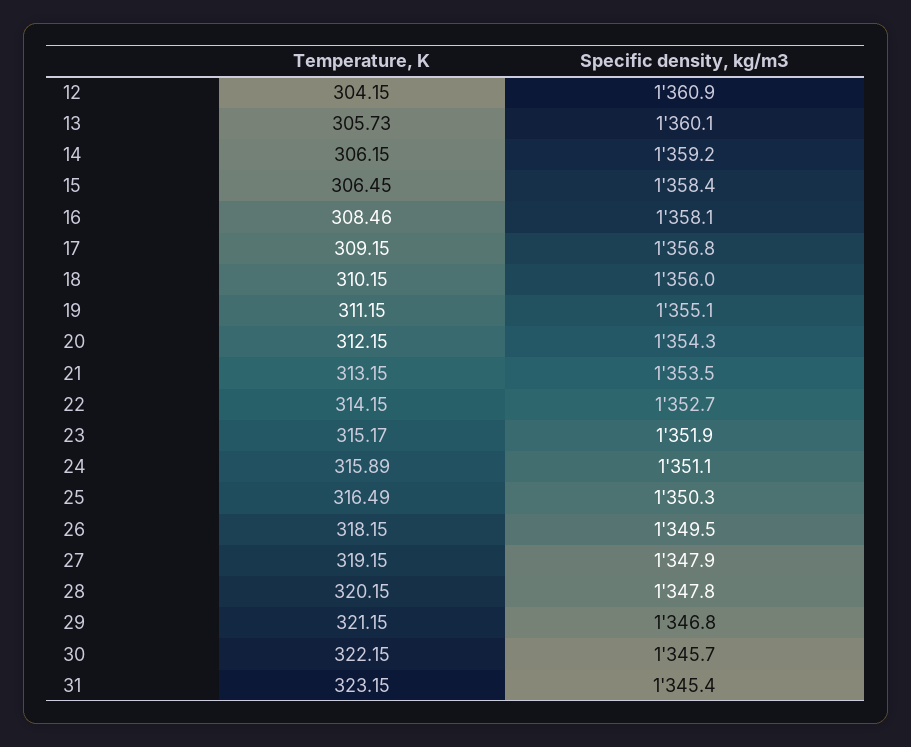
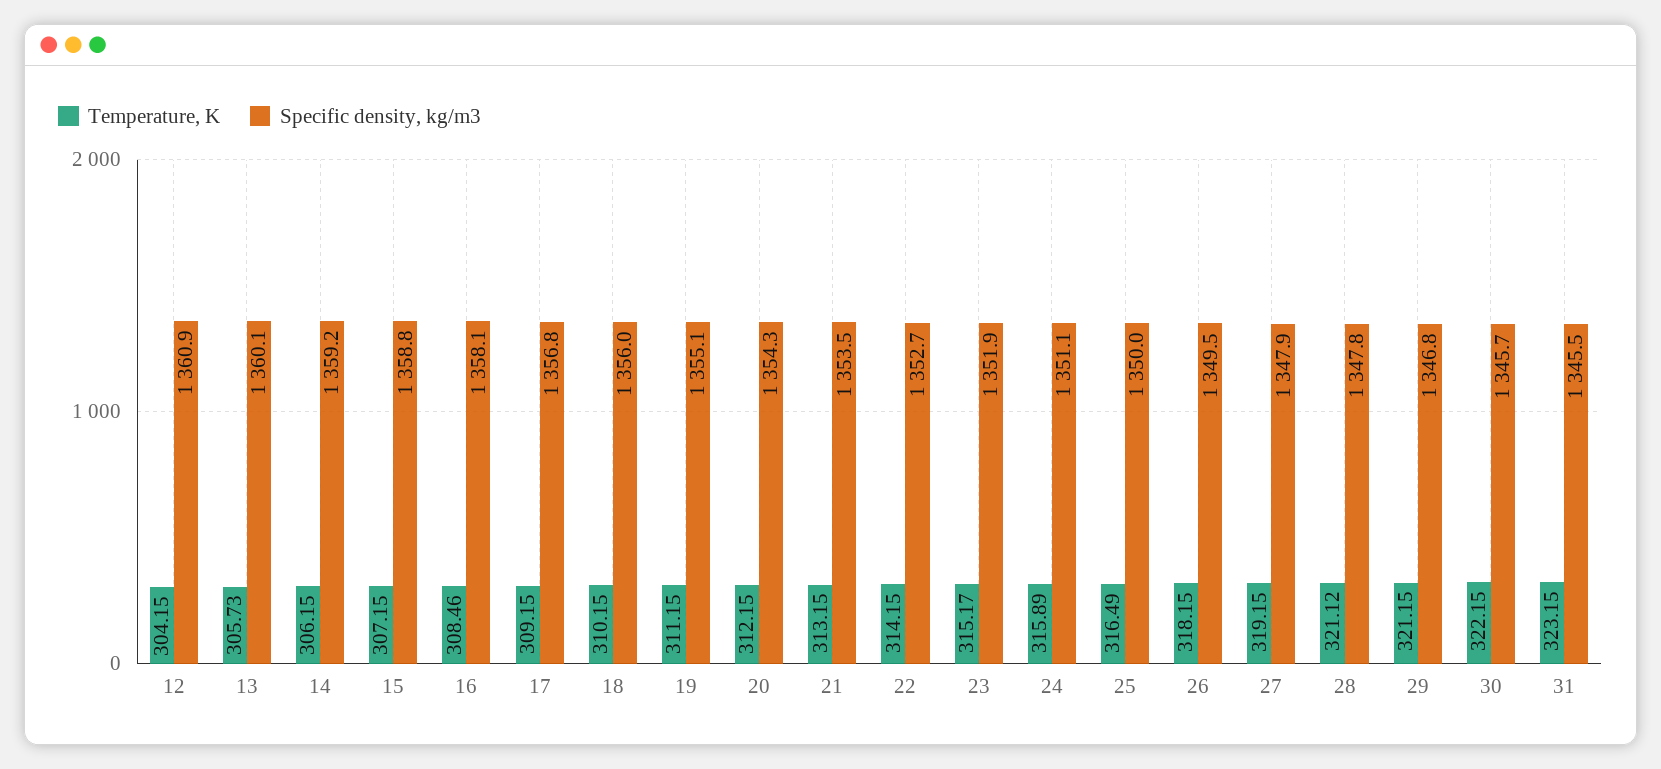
Temperature, K, 15: 306.45 -> 307.15
Specific density, kg/m3, 15: 1358.4 -> 1358.8
Specific density, kg/m3, 25: 1350.3 -> 1350
Temperature, K, 28: 320.15 -> 321.12
Specific density, kg/m3, 31: 1345.4 -> 1345.5

